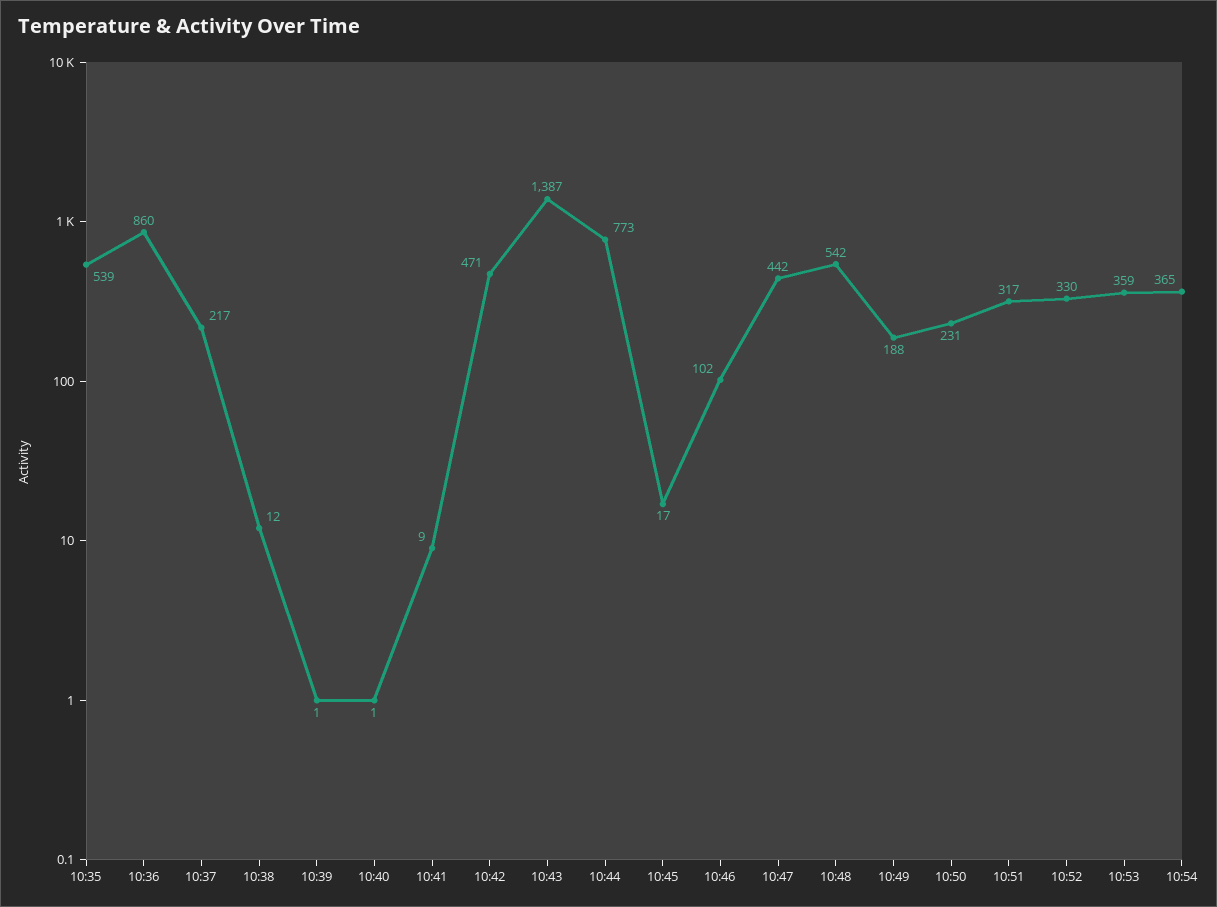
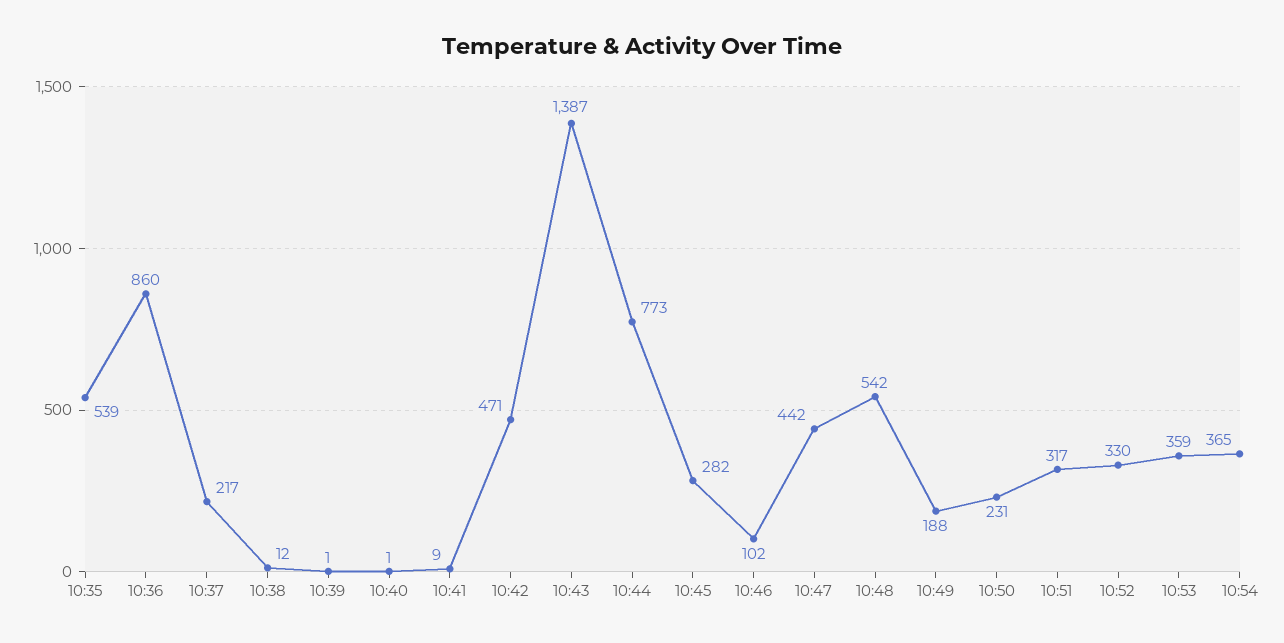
10:45: 17 -> 282

